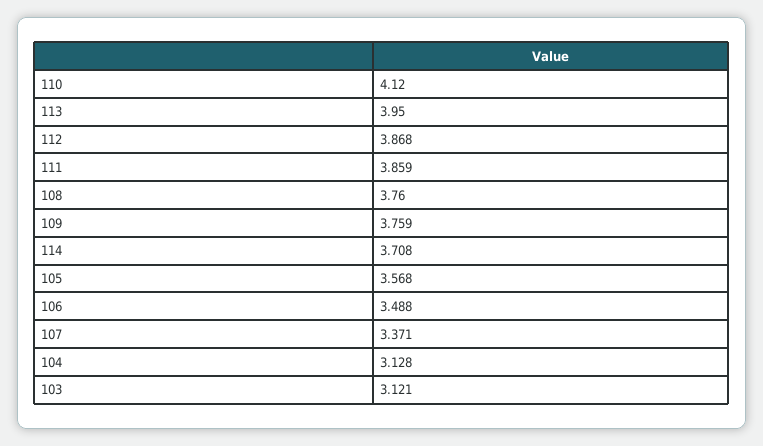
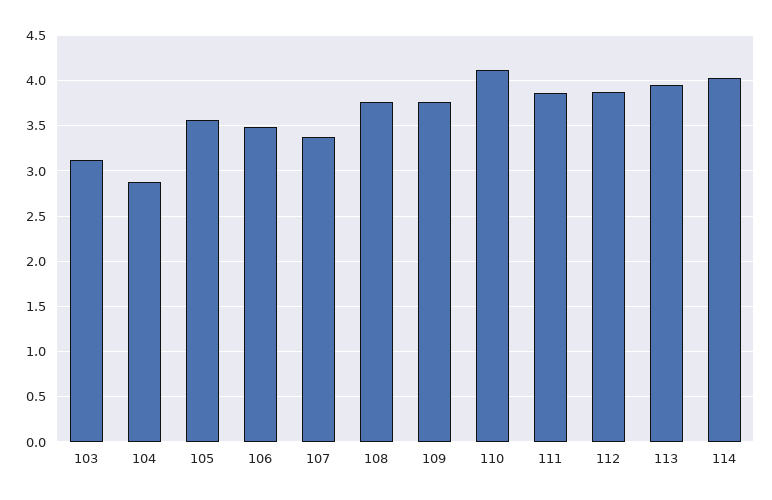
114: 3.708 -> 4
104: 3.128 -> 2.9

